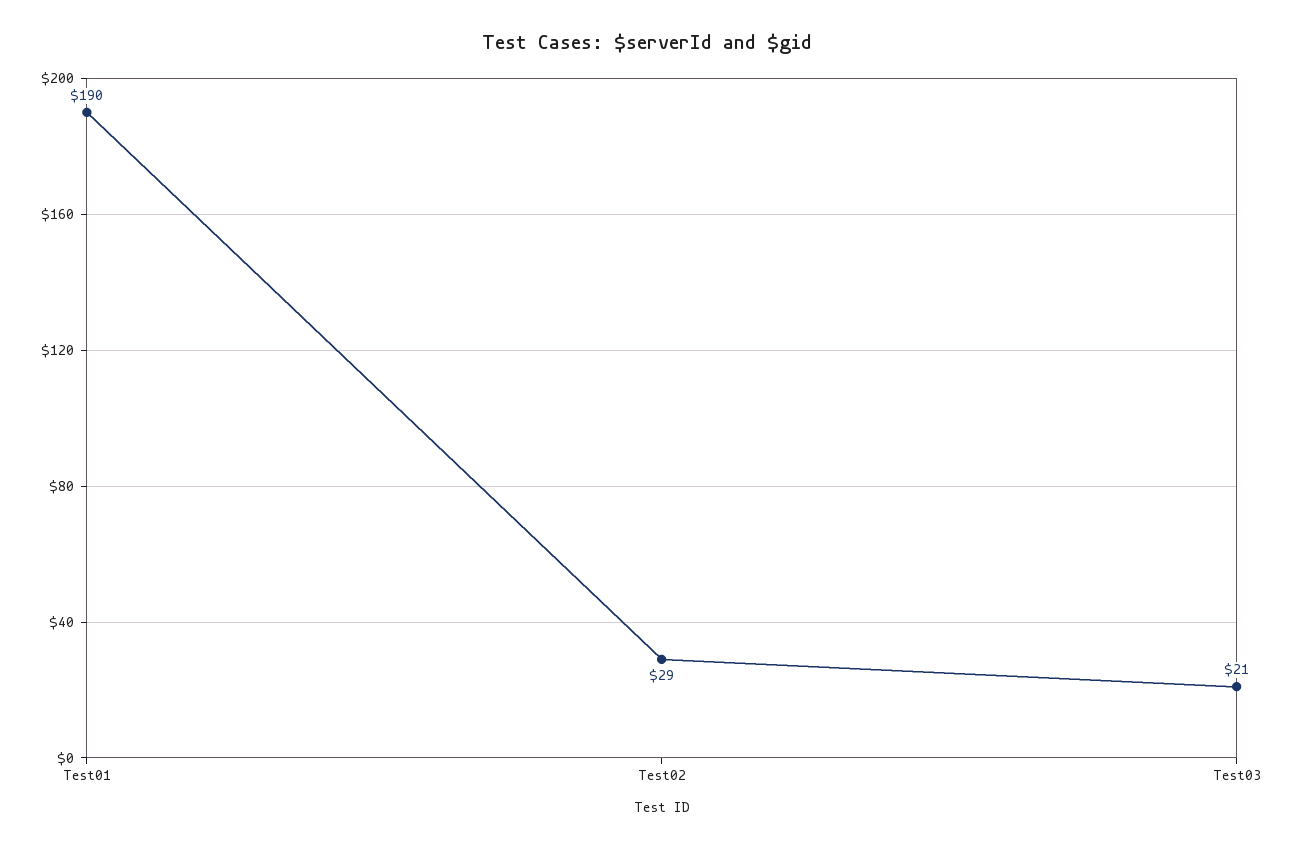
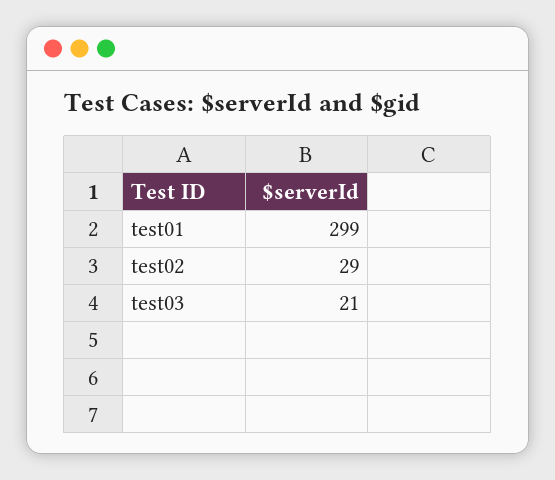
Test01: 190 -> 299

